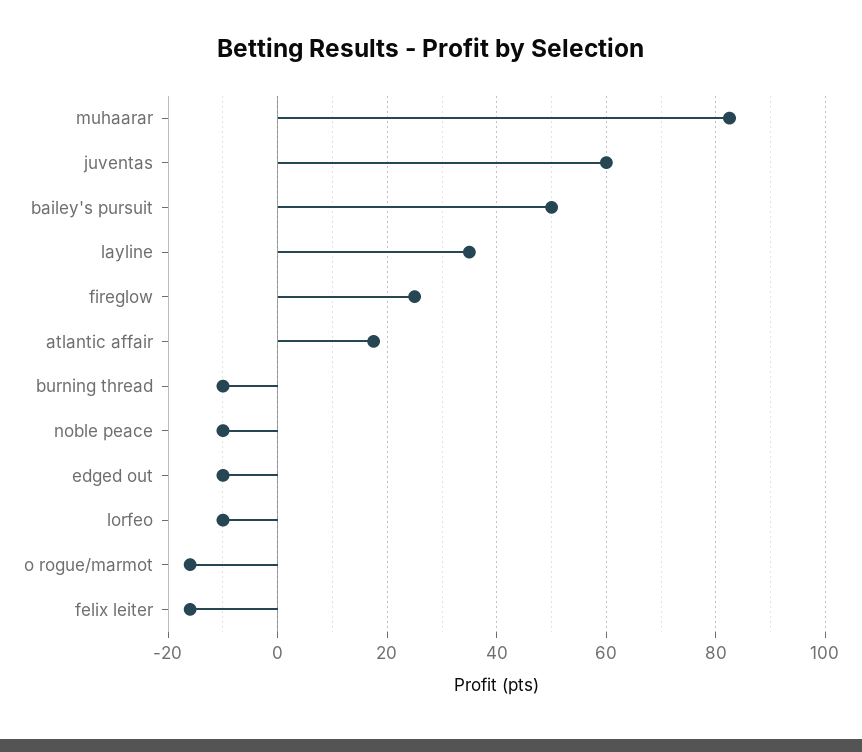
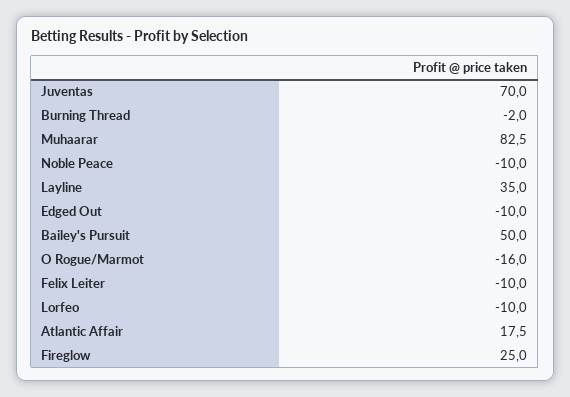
juventas: 60 -> 70
burning thread: -10 -> -2
felix leiter: -16 -> -10

